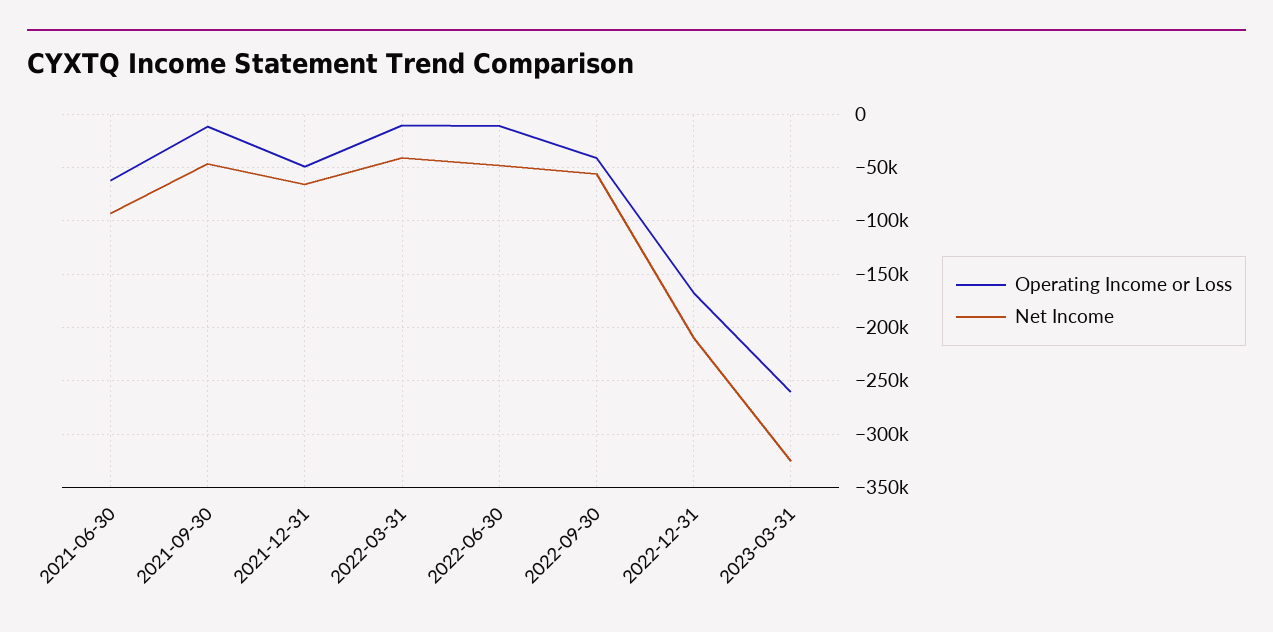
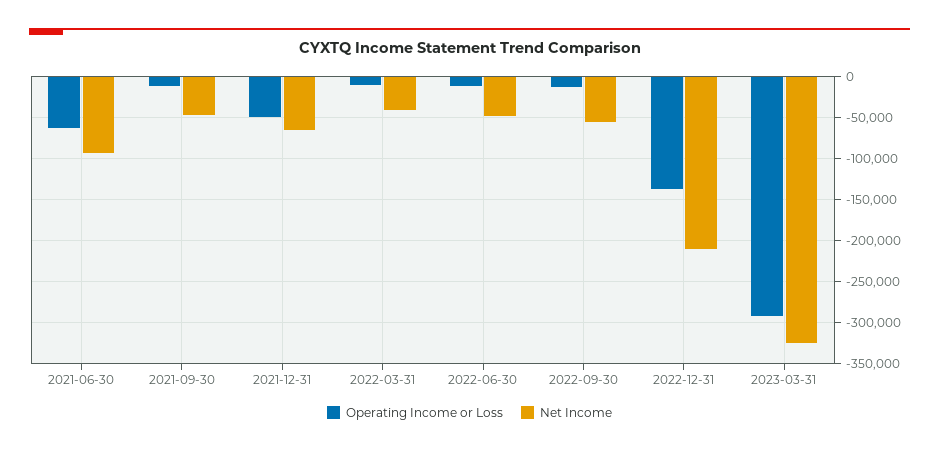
Operating Income or Loss, 2022-09-30: -40000 -> -10000
Operating Income or Loss, 2022-12-31: -170000 -> -140000
Operating Income or Loss, 2023-03-31: -260000 -> -290000

